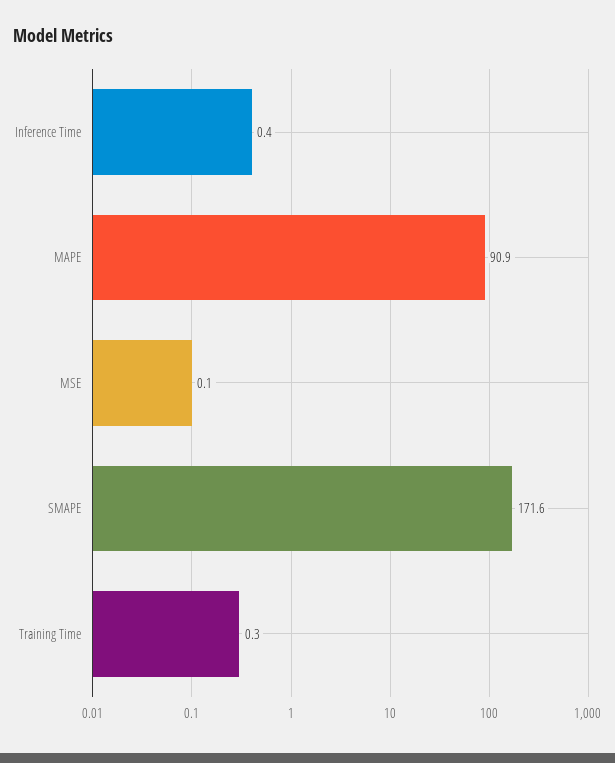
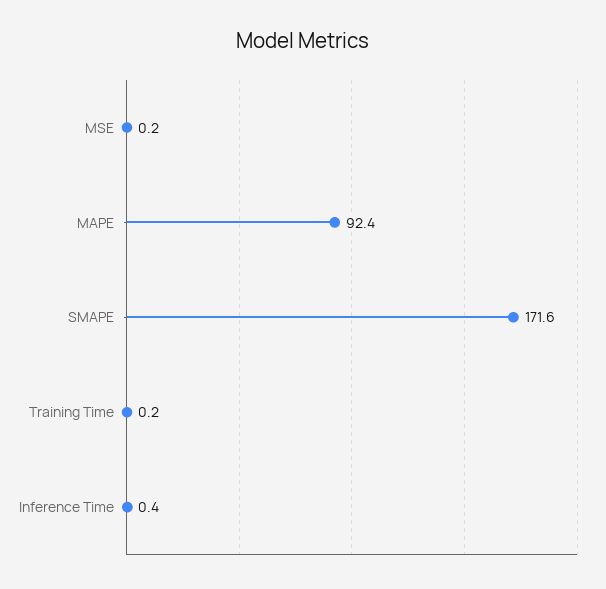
MAPE: 90.9 -> 92.4
MSE: 0.1 -> 0.2
Training Time: 0.3 -> 0.2

